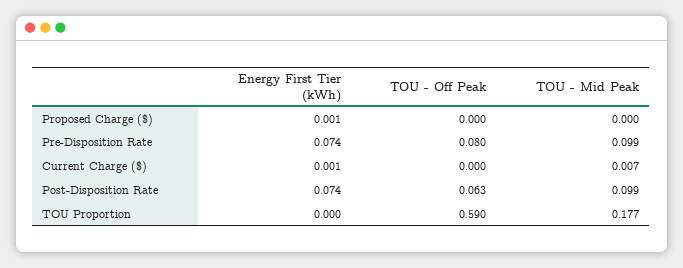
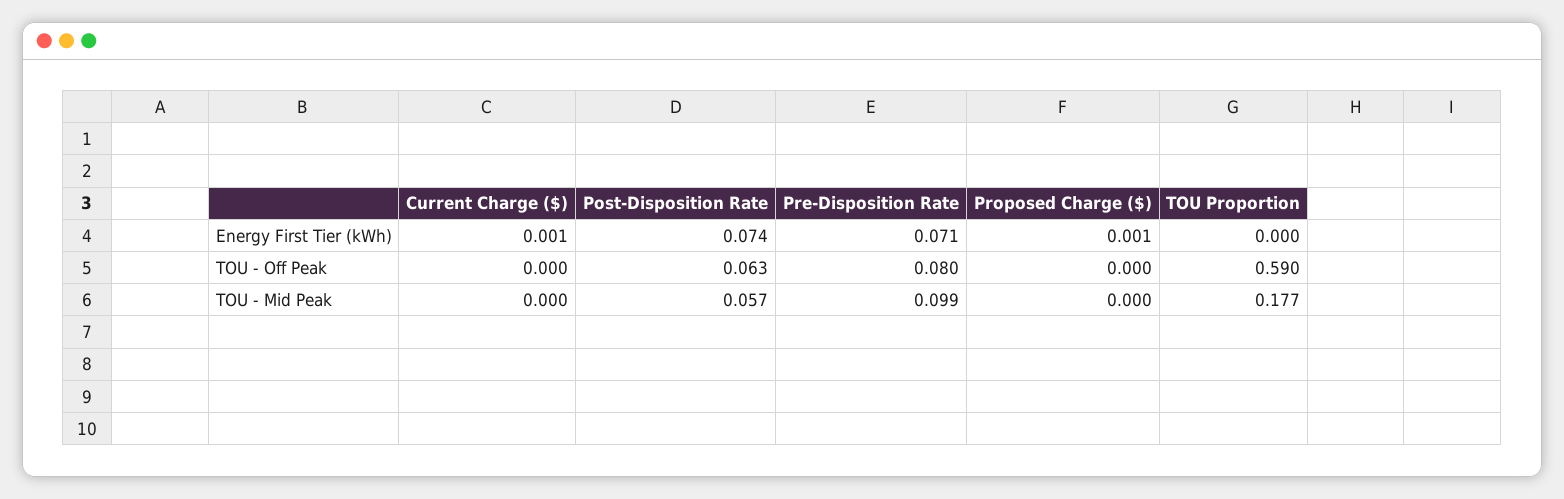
Energy First Tier (kWh), Pre-Disposition Rate: 0.074 -> 0.071
TOU - Mid Peak, Current Charge ($): 0.007 -> 0
TOU - Mid Peak, Post-Disposition Rate: 0.099 -> 0.057

